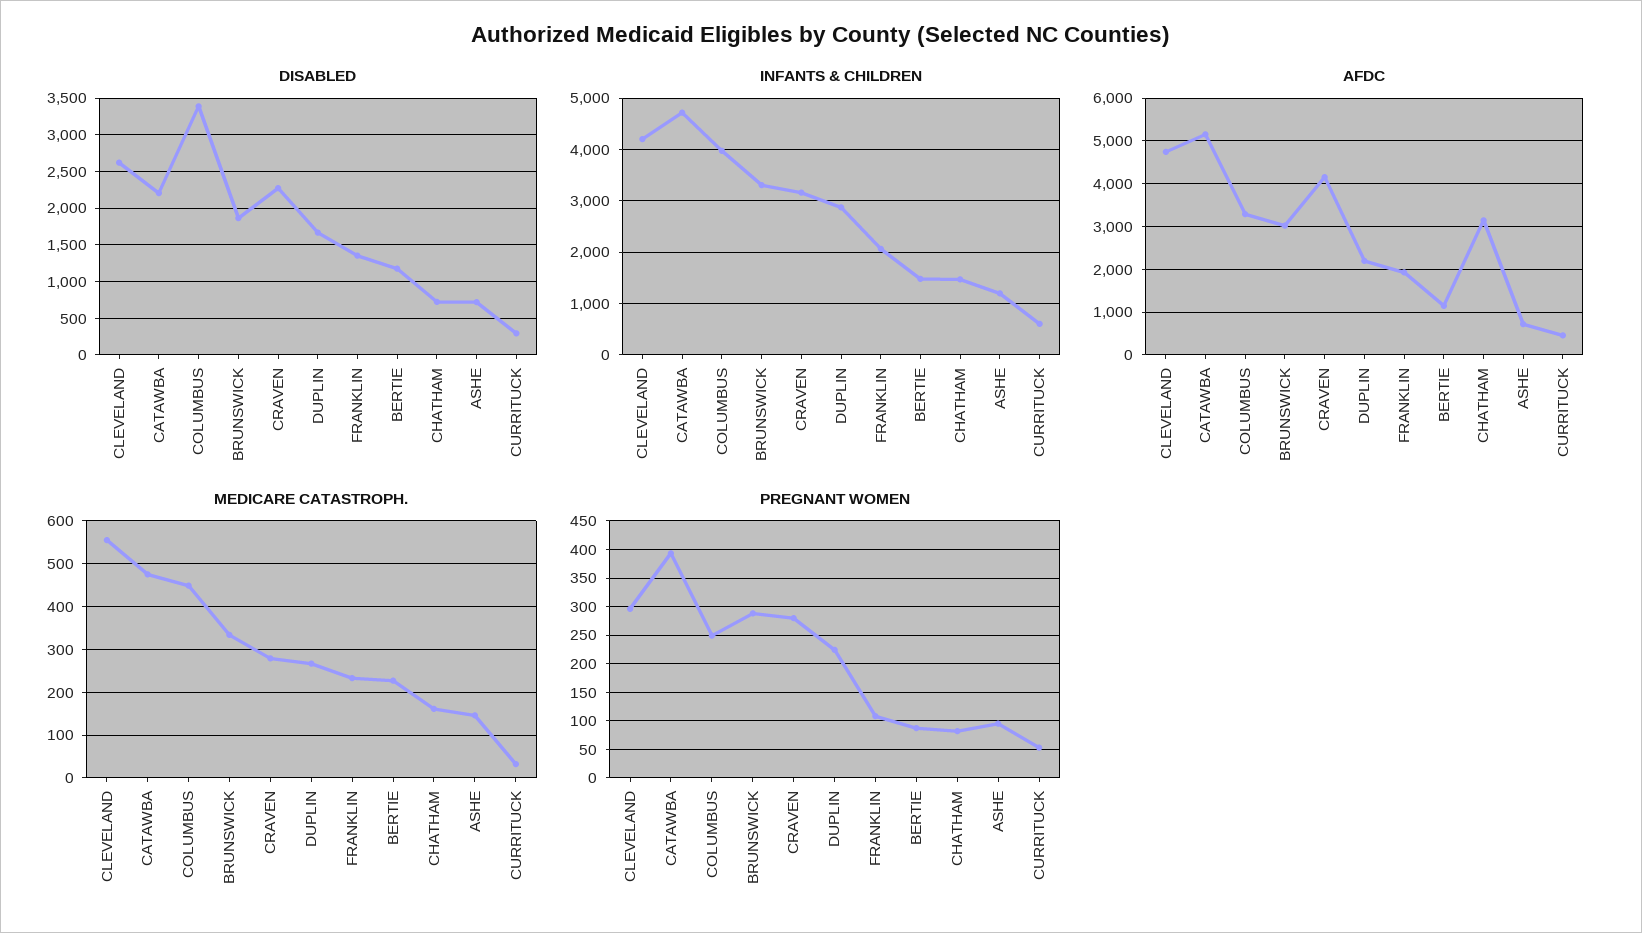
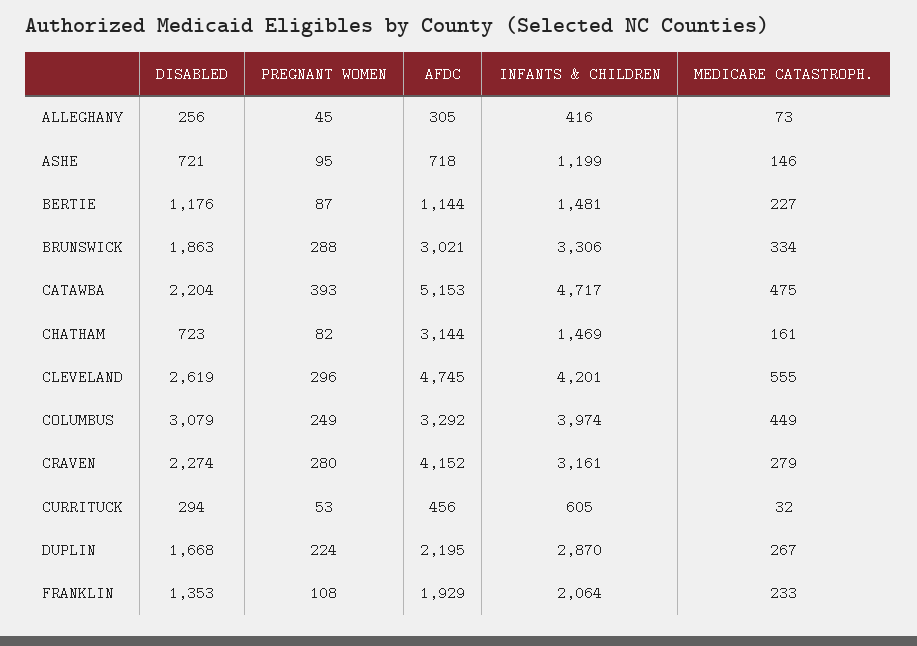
DISABLED, COLUMBUS: 3400 -> 3079
DISABLED, ALLEGHANY: none -> 256
PREGNANT WOMEN, ALLEGHANY: none -> 45
AFDC, ALLEGHANY: none -> 305
INFANTS & CHILDREN, ALLEGHANY: none -> 416
MEDICARE CATASTROPH., ALLEGHANY: none -> 73

